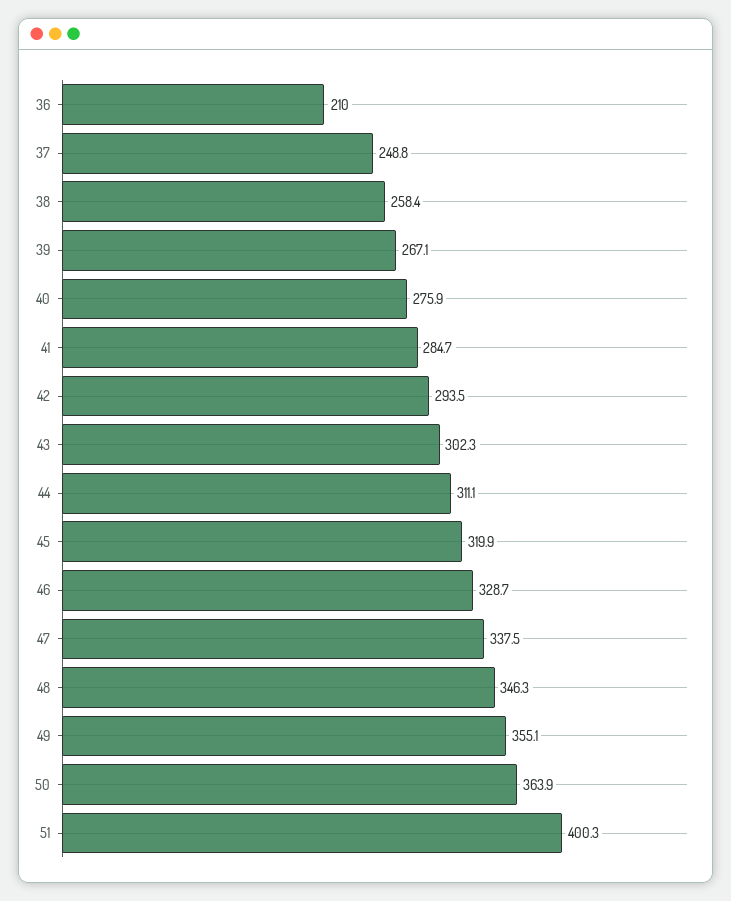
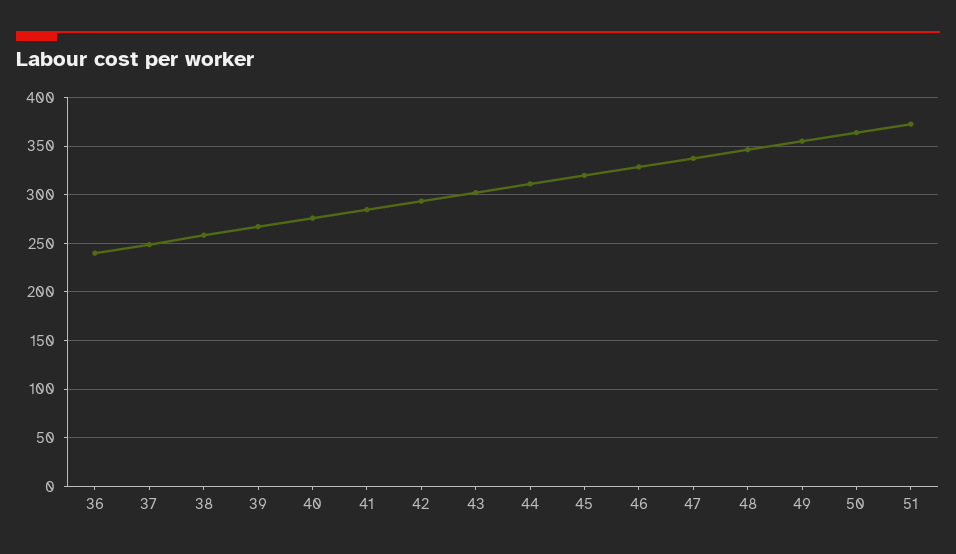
36: 210 -> 240
51: 400.3 -> 370

